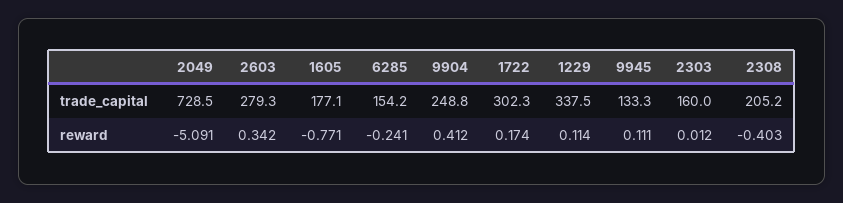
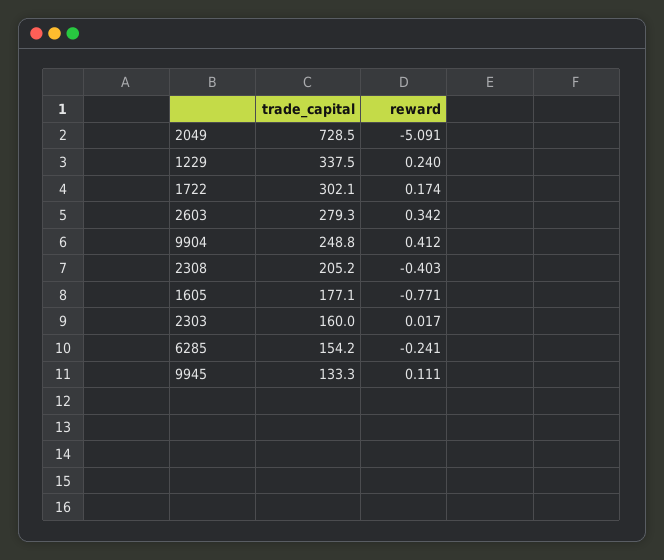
1722, trade_capital: 302.3 -> 302.1
1229, reward: 0.114 -> 0.24
2303, reward: 0.012 -> 0.017

